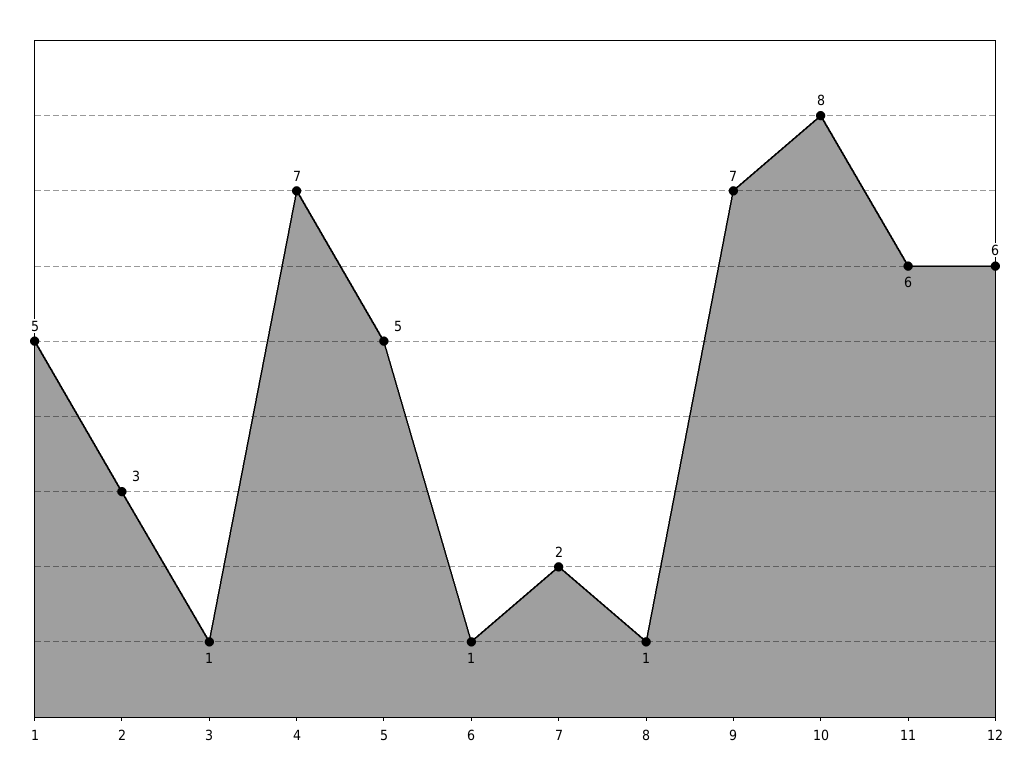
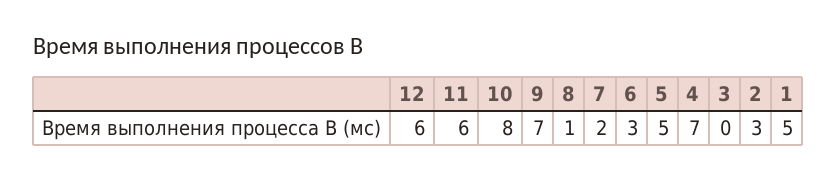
3: 1 -> 0
6: 1 -> 3

